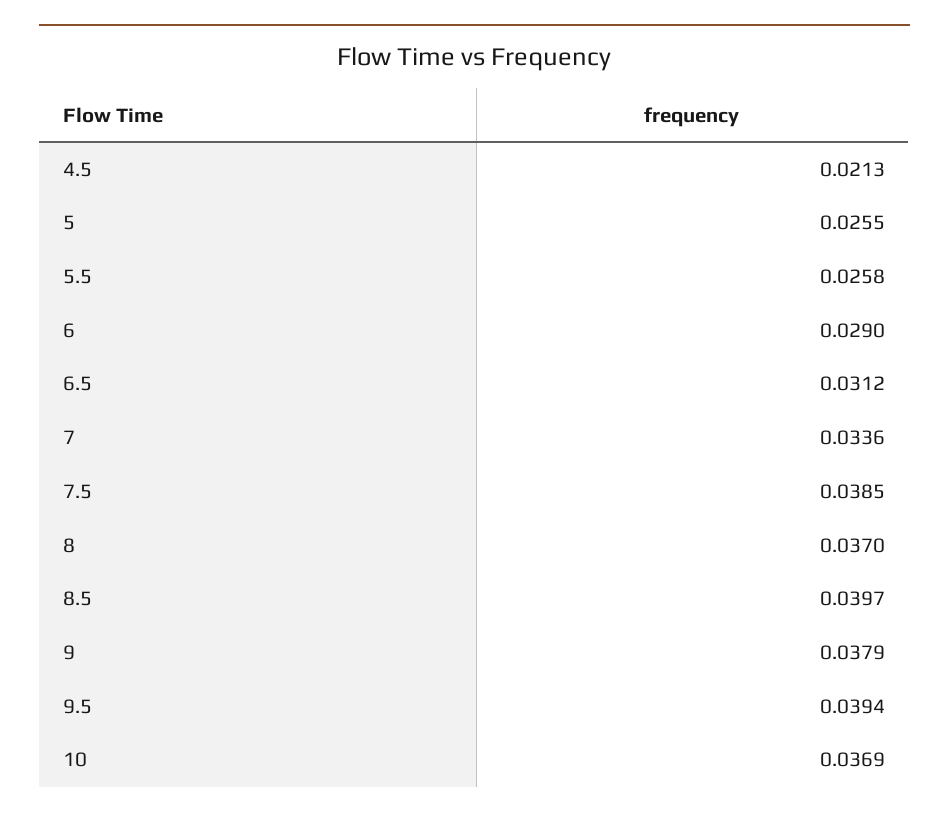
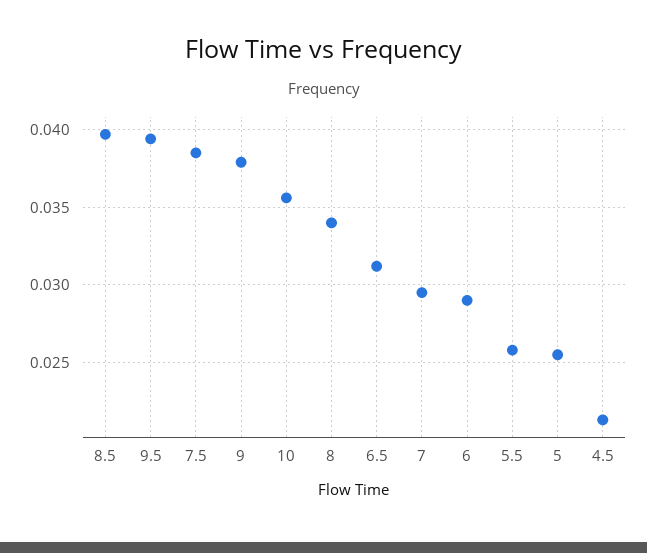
7: 0.0336 -> 0.0295
8: 0.037 -> 0.034
10: 0.0369 -> 0.0355

